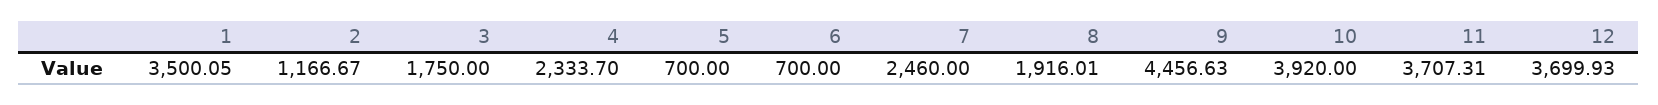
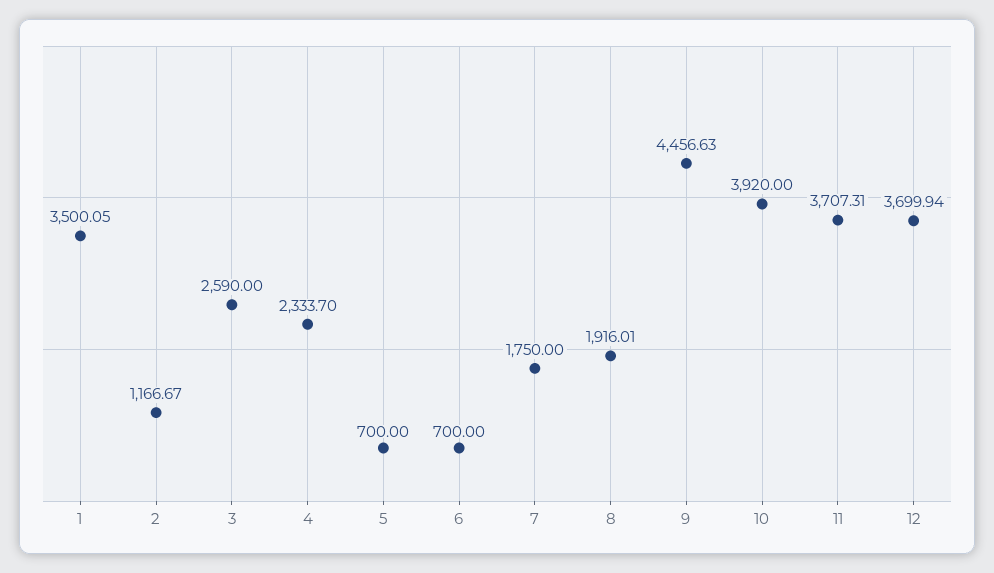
3: 1750 -> 2590
7: 2460 -> 1750
12: 3699.93 -> 3699.94

